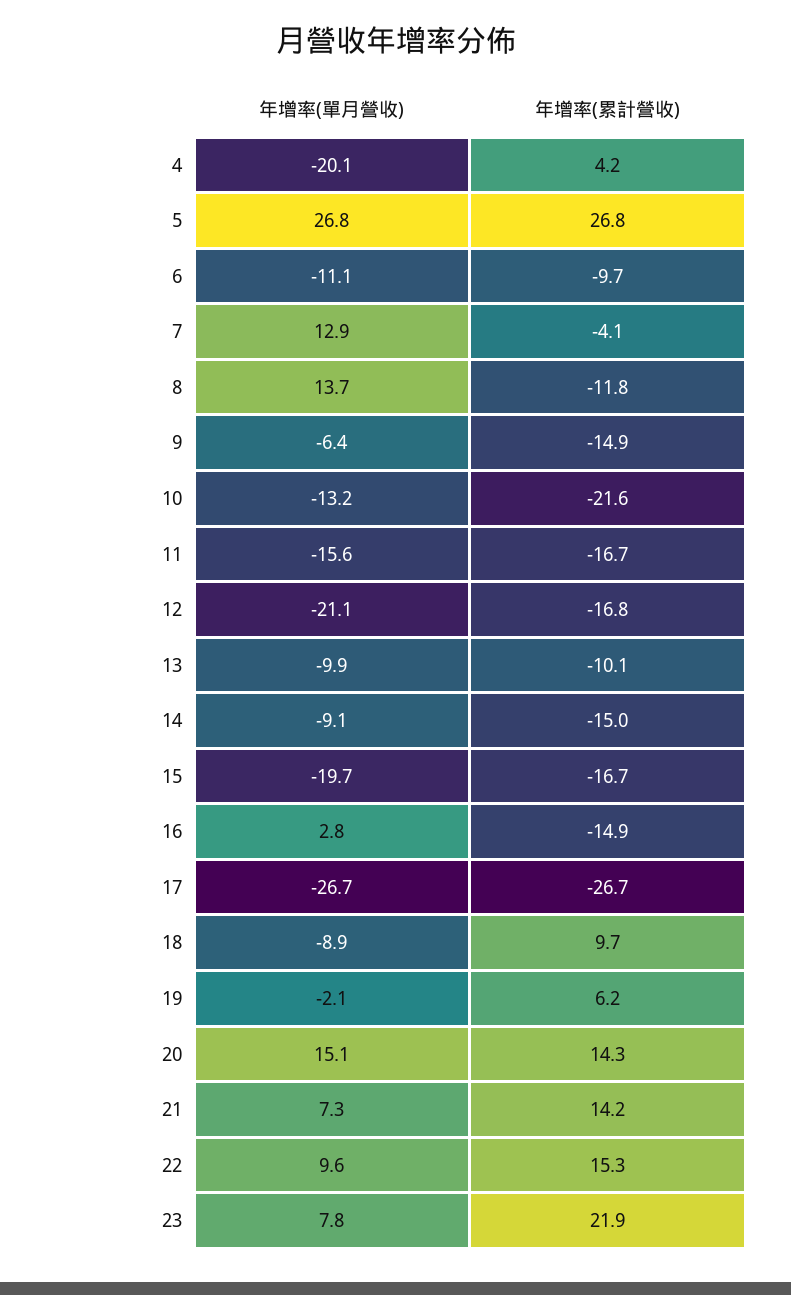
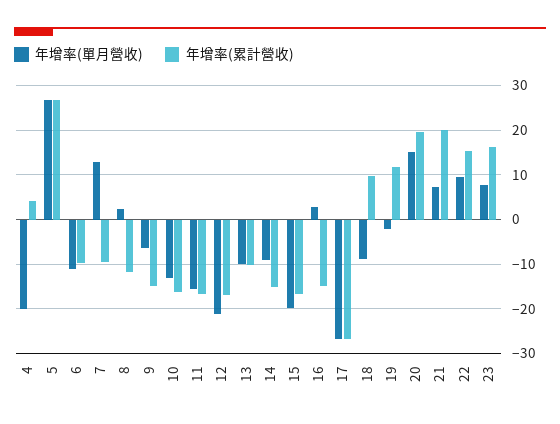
年增率(累計營收), 7: -4.1 -> -10
年增率(單月營收), 8: 13.7 -> 2
年增率(累計營收), 10: -21.6 -> -16
年增率(累計營收), 19: 6.2 -> 12
年增率(累計營收), 20: 14.3 -> 20
年增率(累計營收), 21: 14.2 -> 20
年增率(累計營收), 23: 21.9 -> 16

